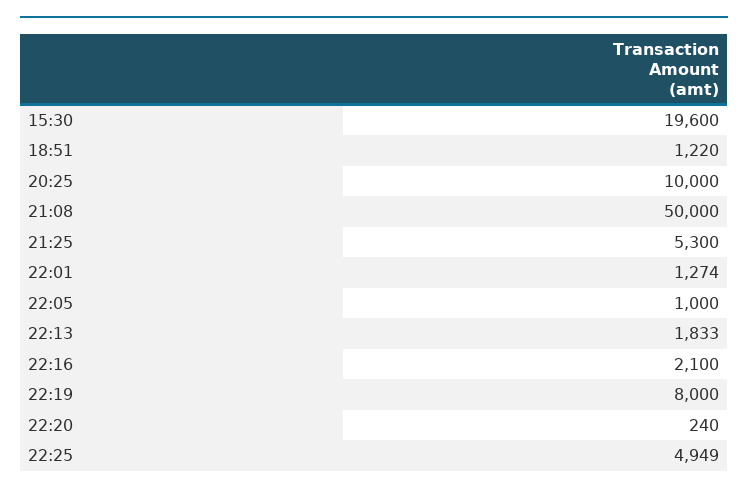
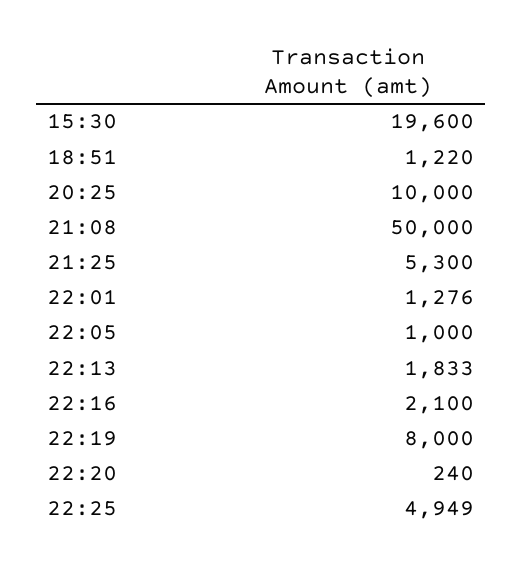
22:01: 1274 -> 1276

